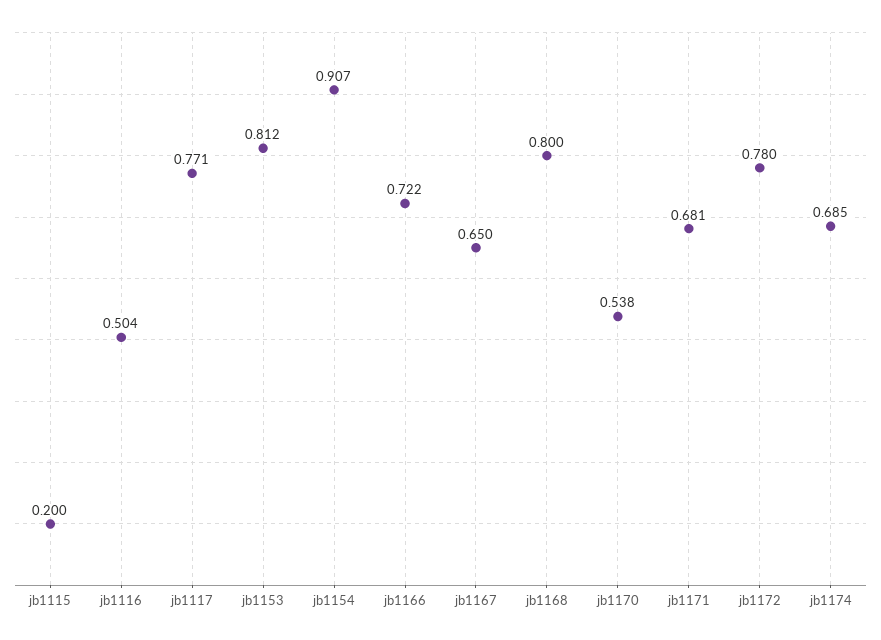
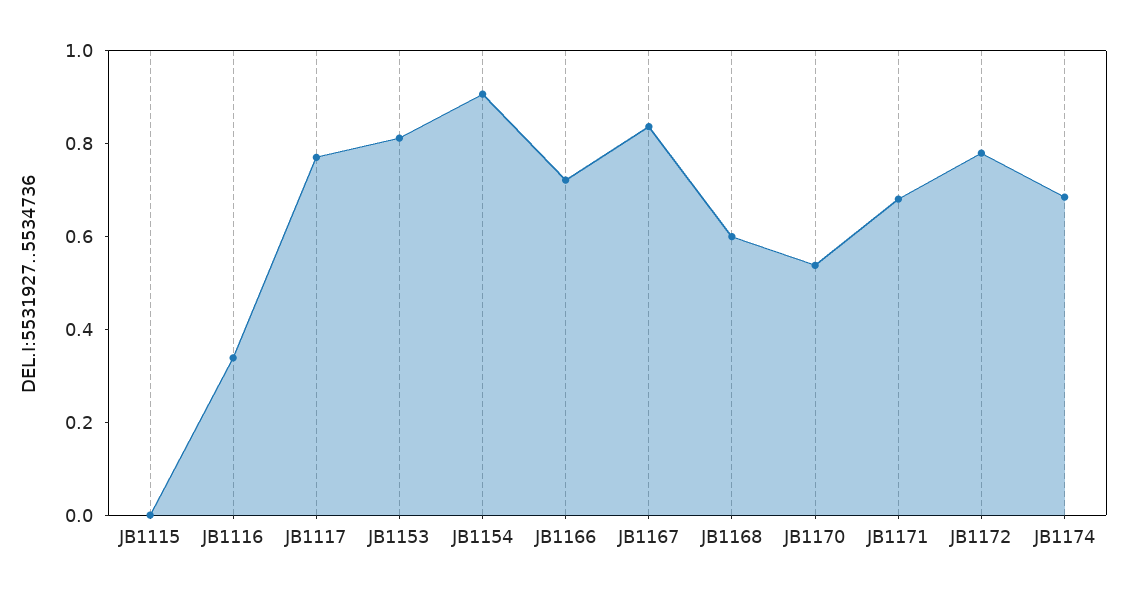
jb1115: 0.2 -> 0
jb1116: 0.504 -> 0.35
jb1167: 0.65 -> 0.85
jb1168: 0.8 -> 0.6

